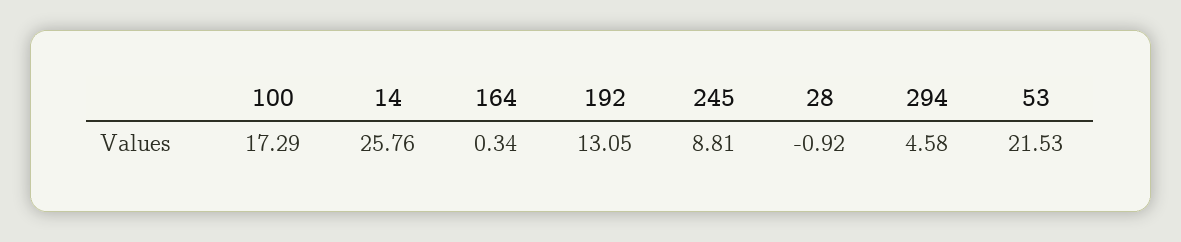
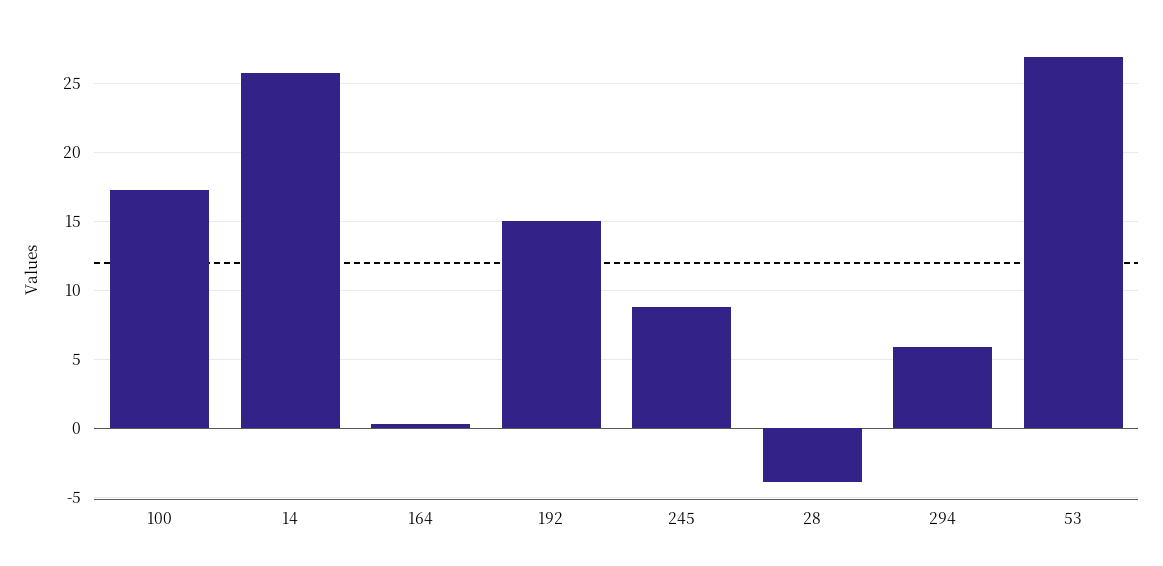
192: 13.05 -> 15
28: -0.92 -> -4
294: 4.58 -> 6
53: 21.53 -> 27

